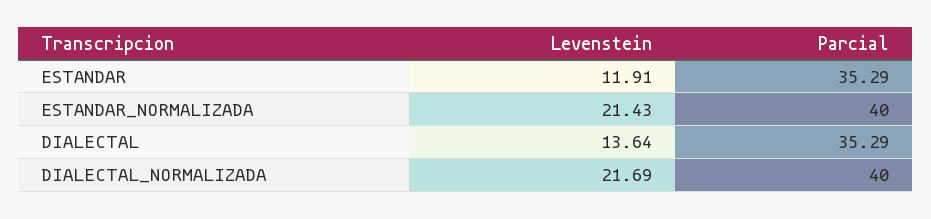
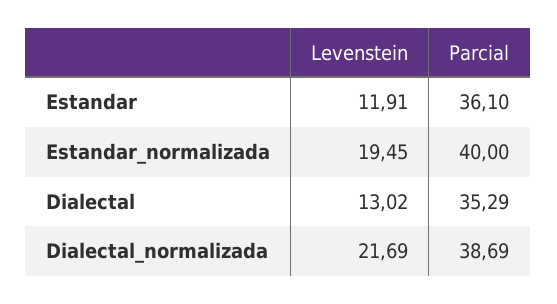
Parcial, ESTANDAR: 35.29 -> 36.1
Levenstein, ESTANDAR_NORMALIZADA: 21.43 -> 19.45
Levenstein, DIALECTAL: 13.64 -> 13.02
Parcial, DIALECTAL_NORMALIZADA: 40 -> 38.69

